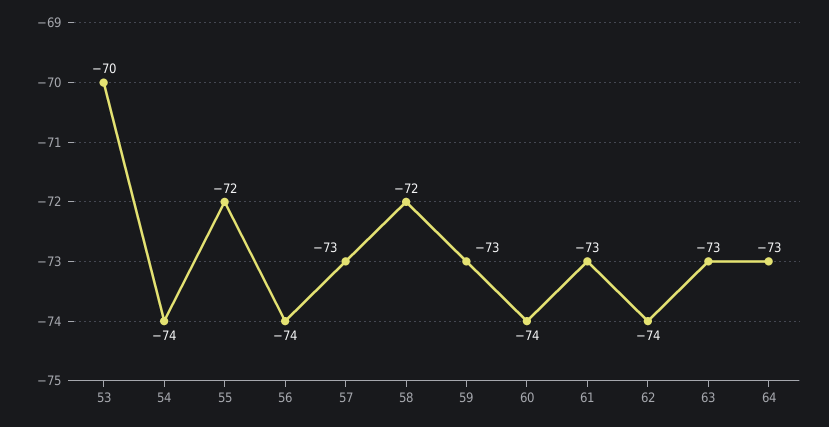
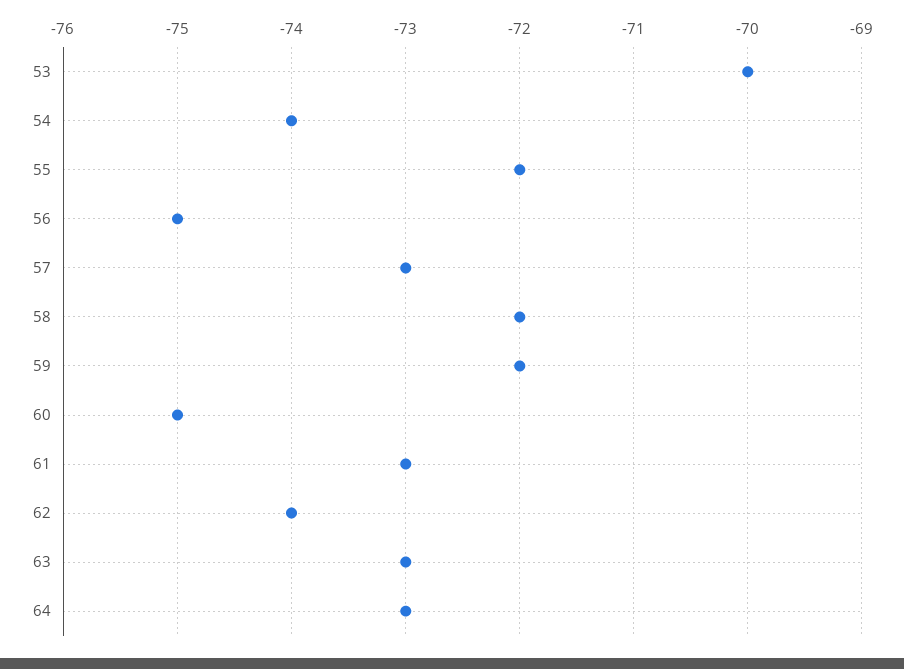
56: -74 -> -75
59: -73 -> -72
60: -74 -> -75

